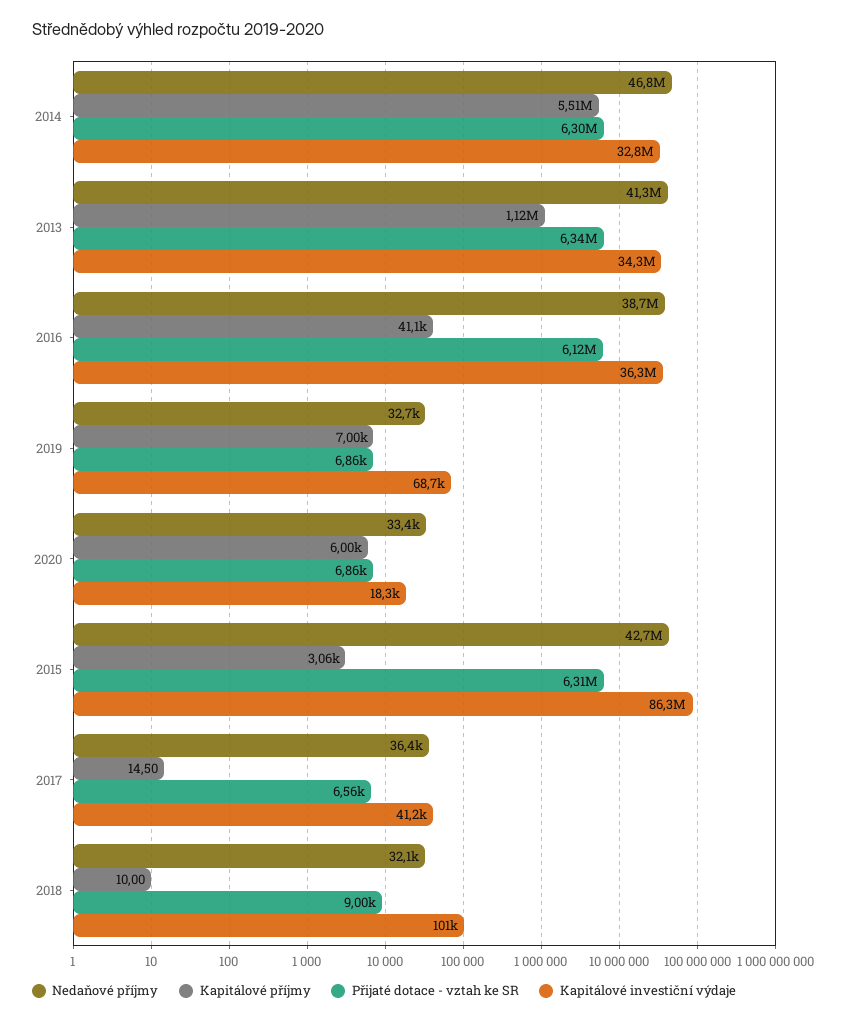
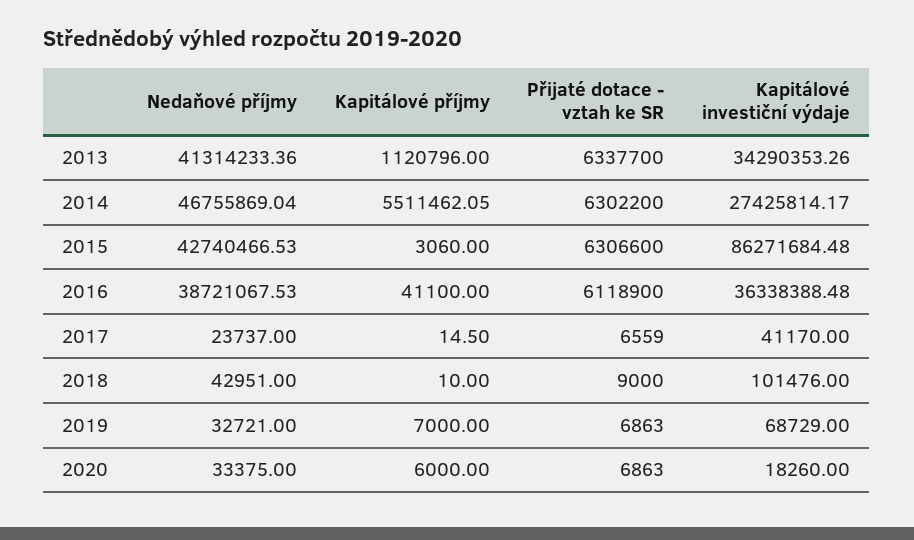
Kapitálové investiční výdaje, 2014: 32800000 -> 27425814.17
Nedaňové příjmy, 2017: 36400 -> 23737
Nedaňové příjmy, 2018: 32100 -> 42951

